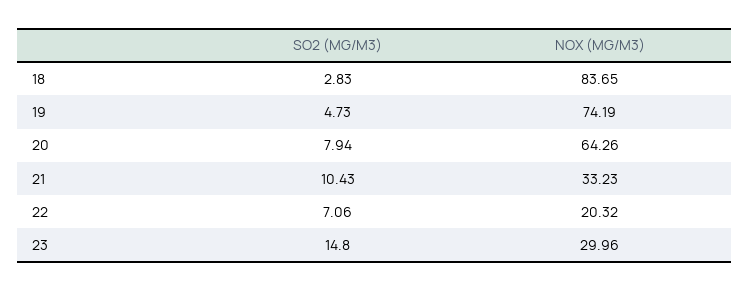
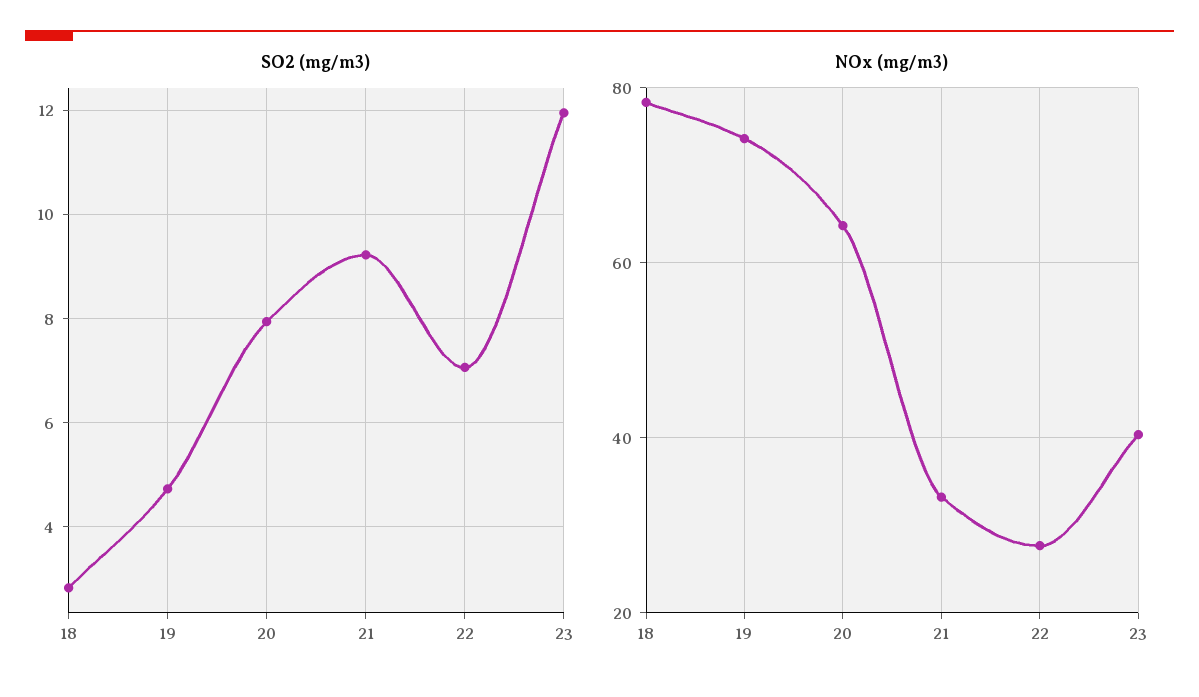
NOX (MG/M3), 18: 83.65 -> 78
SO2 (MG/M3), 21: 10.43 -> 9.2
NOX (MG/M3), 22: 20.32 -> 28
SO2 (MG/M3), 23: 14.8 -> 12
NOX (MG/M3), 23: 29.96 -> 40

